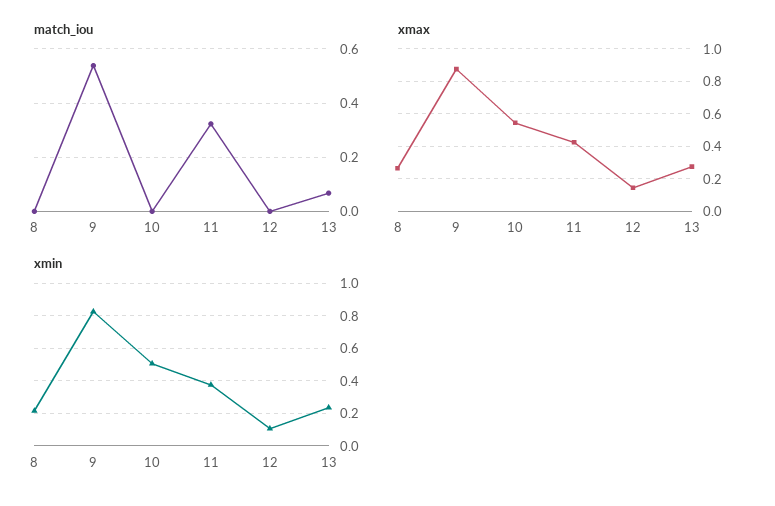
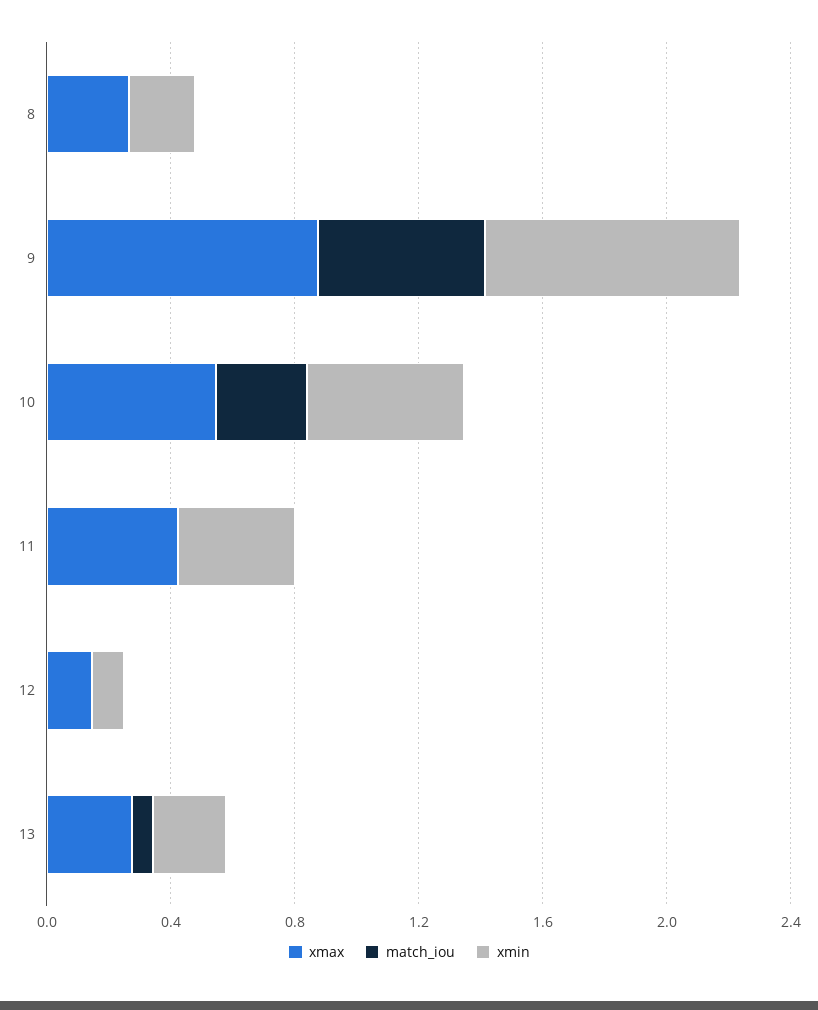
match_iou, 10: 0 -> 0.3
match_iou, 11: 0.325 -> 0

